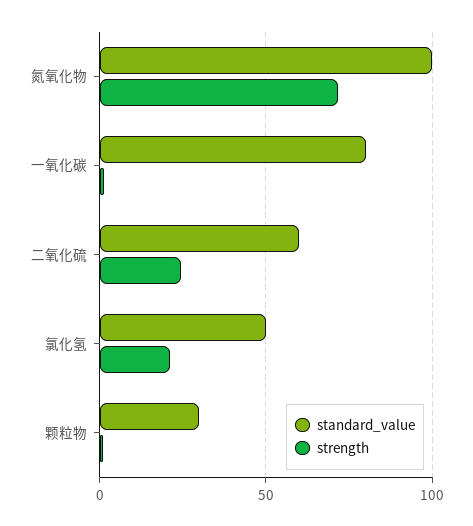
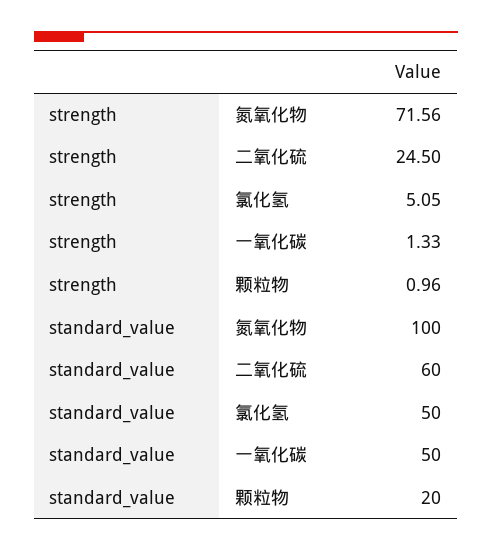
standard_value, 一氧化碳: 80 -> 50
strength, 氯化氢: 20 -> 5.05
standard_value, 颗粒物: 30 -> 20

